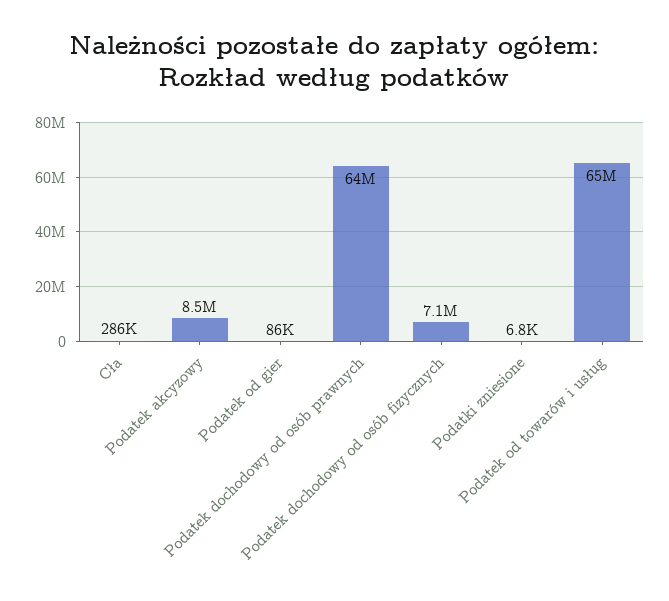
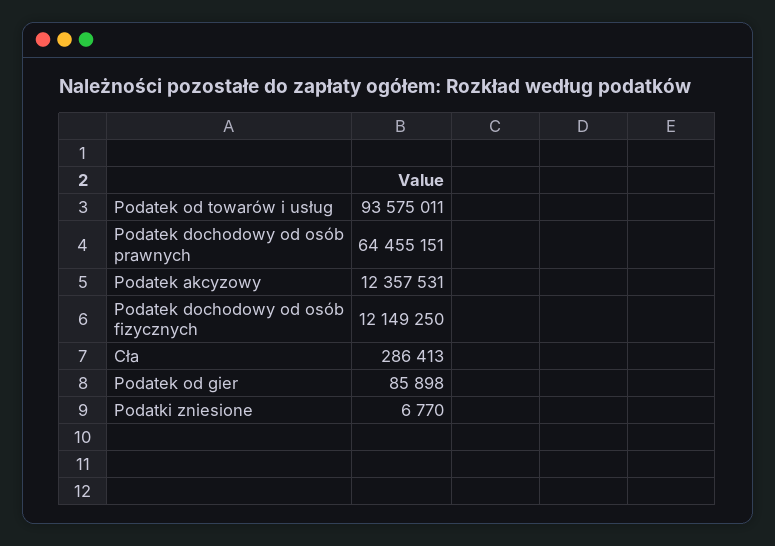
Podatek akcyzowy: 8500000 -> 12357531
Podatek dochodowy od osób fizycznych: 7100000 -> 12149250
Podatek od towarów i usług: 65000000 -> 93575011

